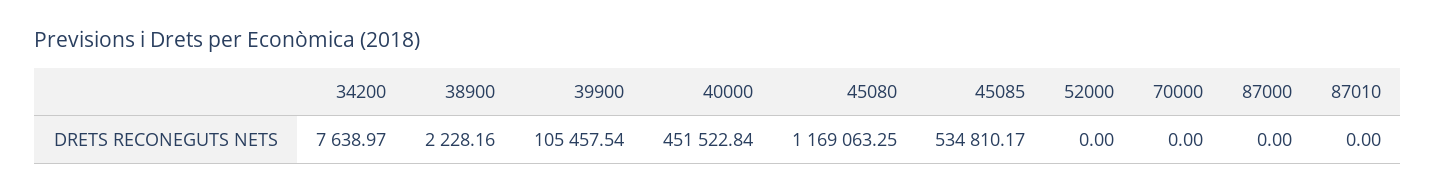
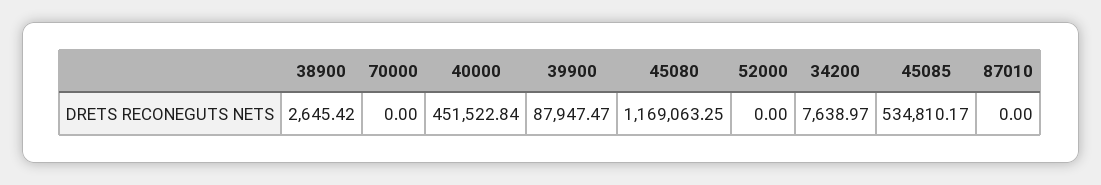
38900: 2228.16 -> 2645.42
39900: 105457.54 -> 87947.47
87000: 0 -> none

